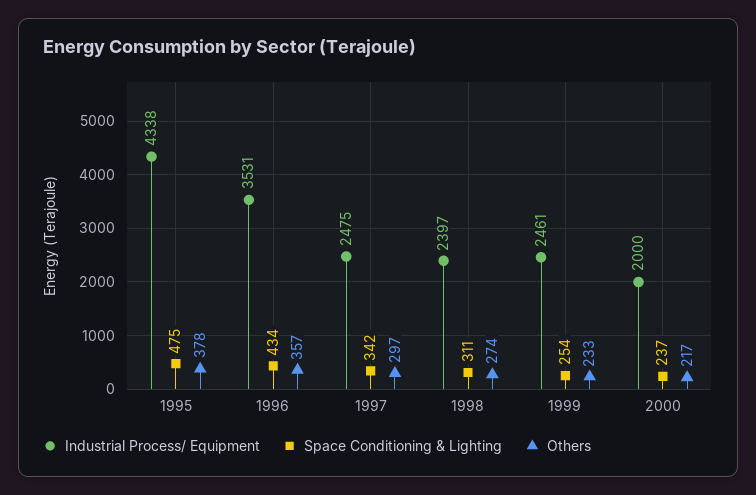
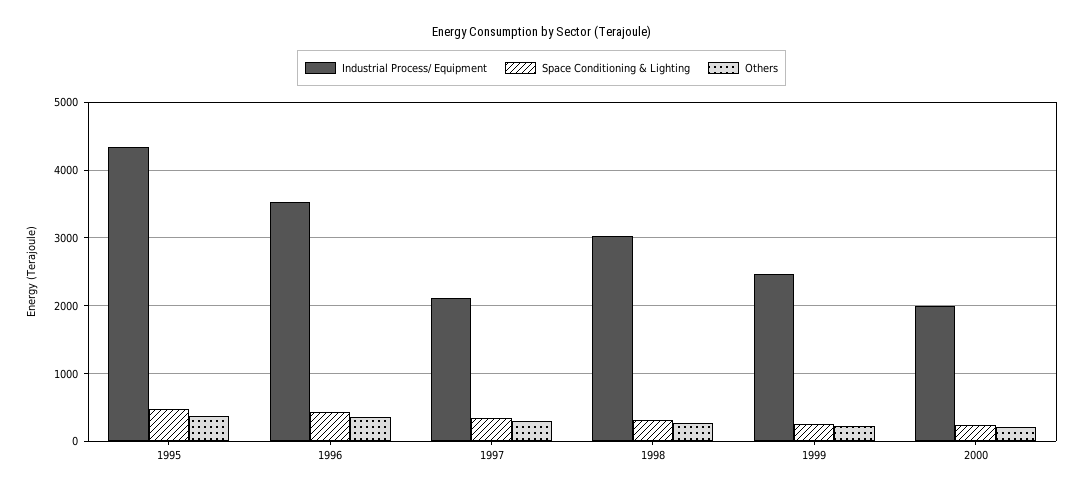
Industrial Process/ Equipment, 1997: 2475 -> 2100
Industrial Process/ Equipment, 1998: 2397 -> 3000

